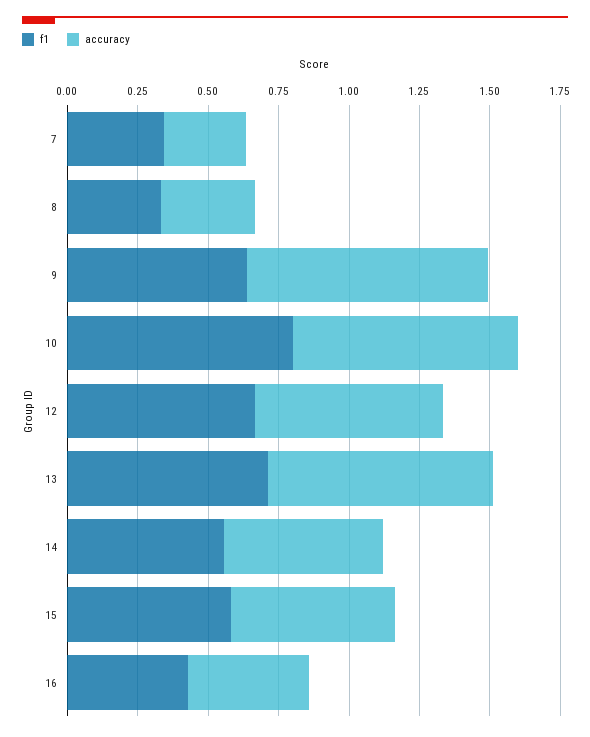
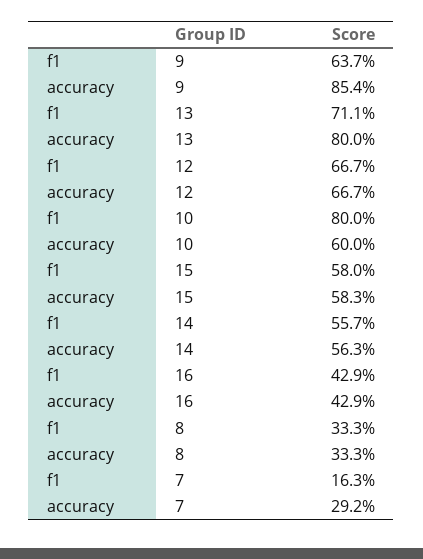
f1, 7: 0.35 -> 0.163
accuracy, 10: 0.8 -> 0.6

